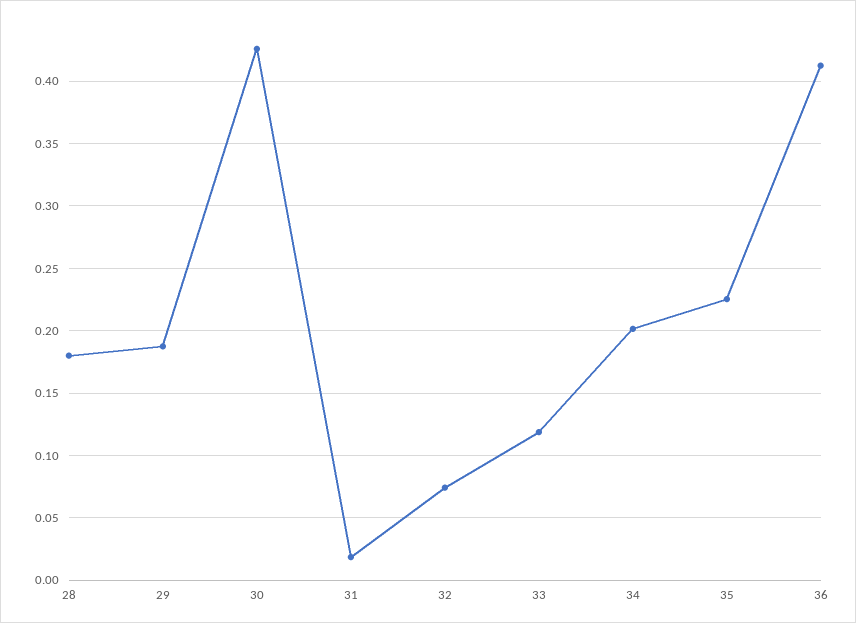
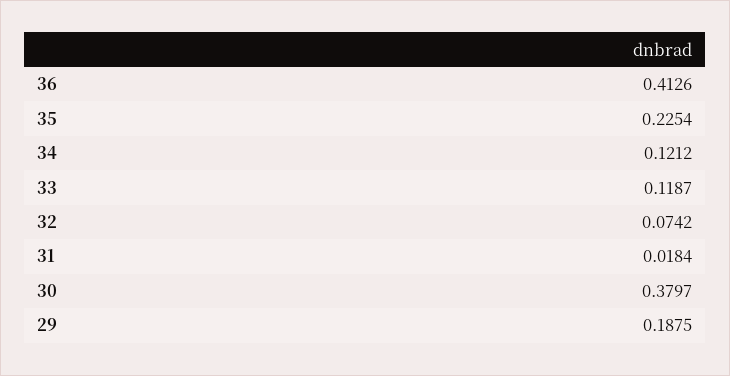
28: 0.18 -> none
30: 0.425 -> 0.3797
34: 0.2 -> 0.1212

